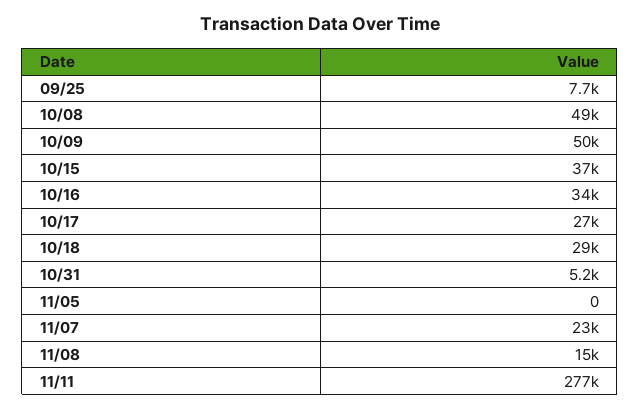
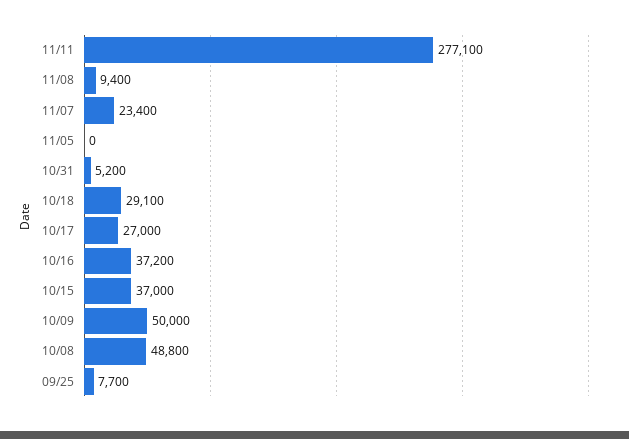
10/16: 34000 -> 37200
11/08: 15000 -> 9400

